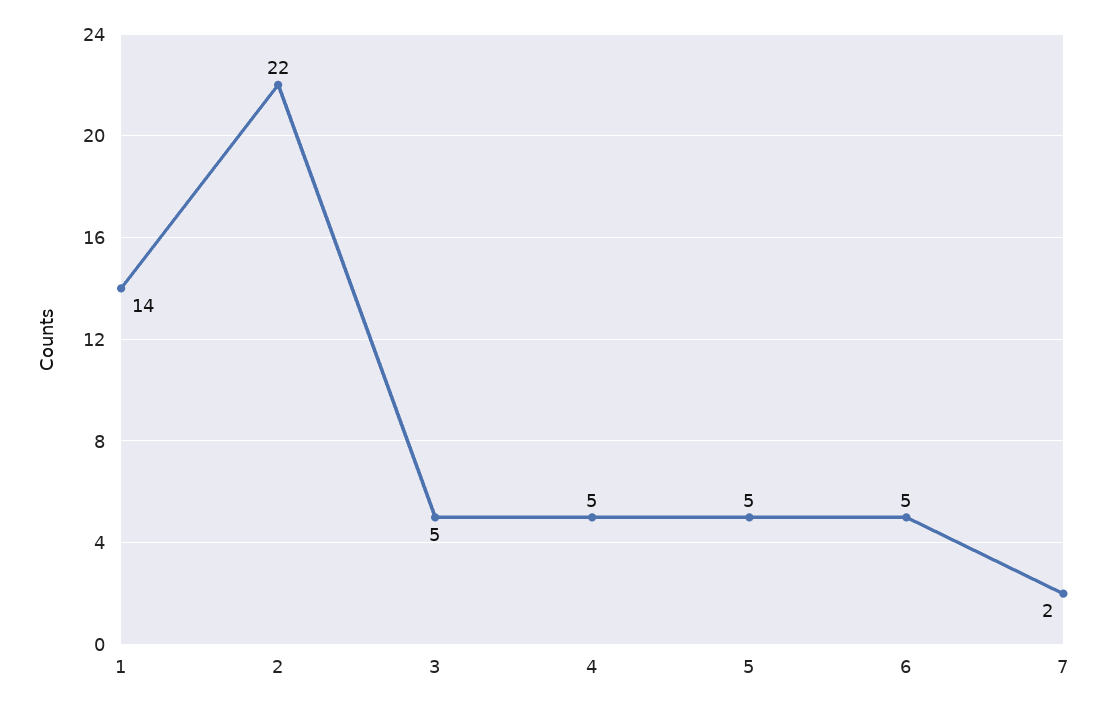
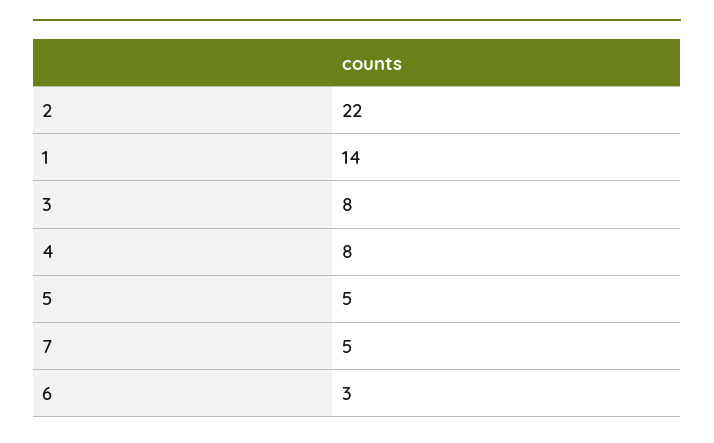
3: 5 -> 8
4: 5 -> 8
6: 5 -> 3
7: 2 -> 5

